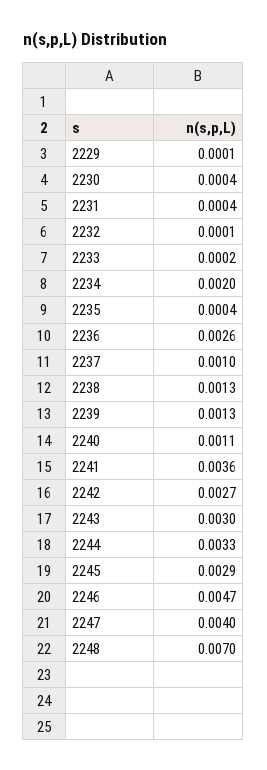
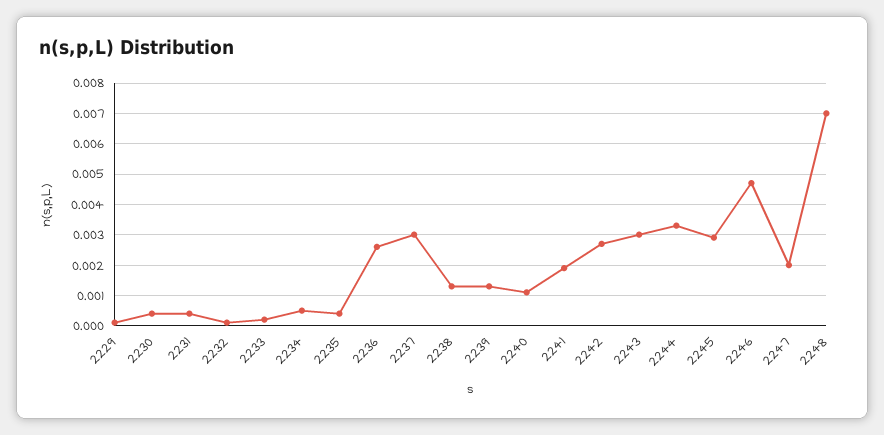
2234: 0.002 -> 0.0005
2237: 0.001 -> 0.003
2241: 0.0036 -> 0.002
2247: 0.004 -> 0.002

